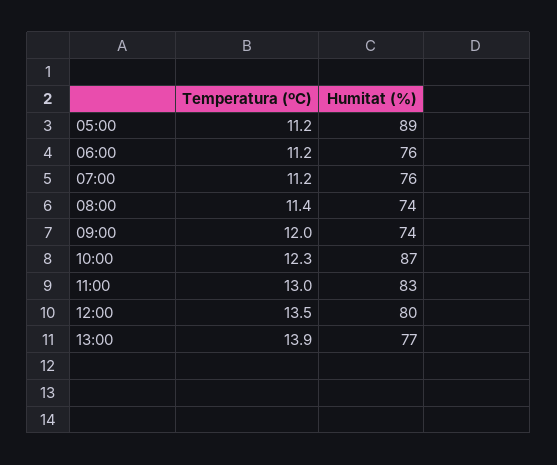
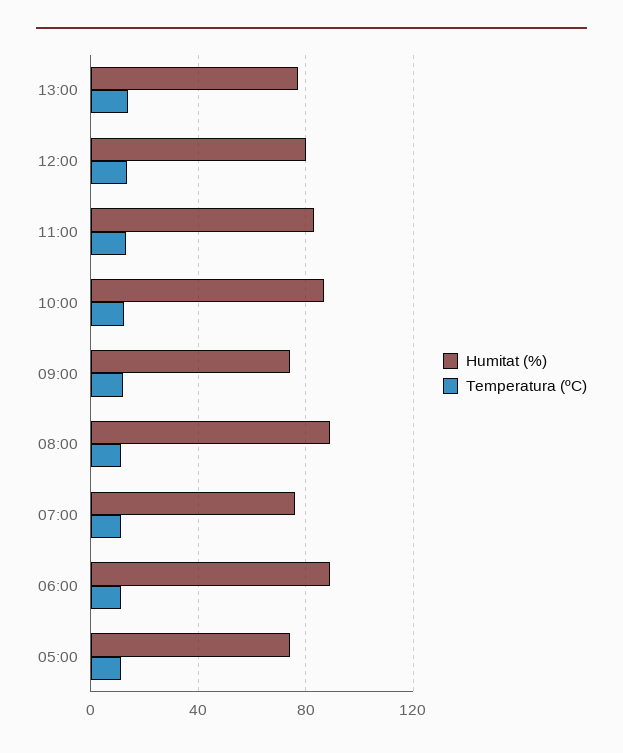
Humitat (%), 05:00: 89 -> 75
Humitat (%), 06:00: 76 -> 90
Humitat (%), 08:00: 74 -> 90

